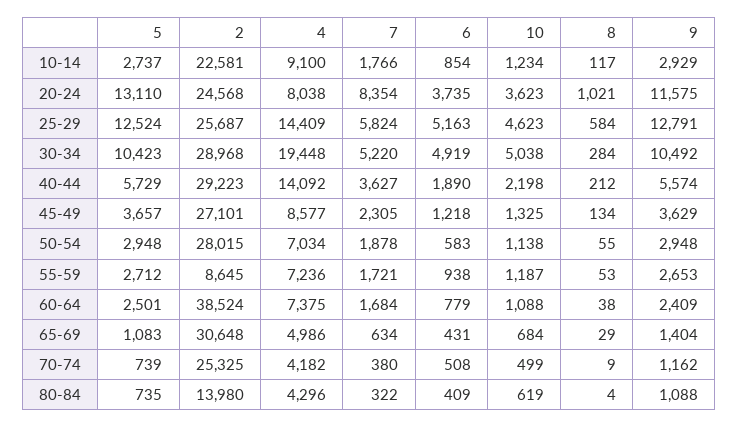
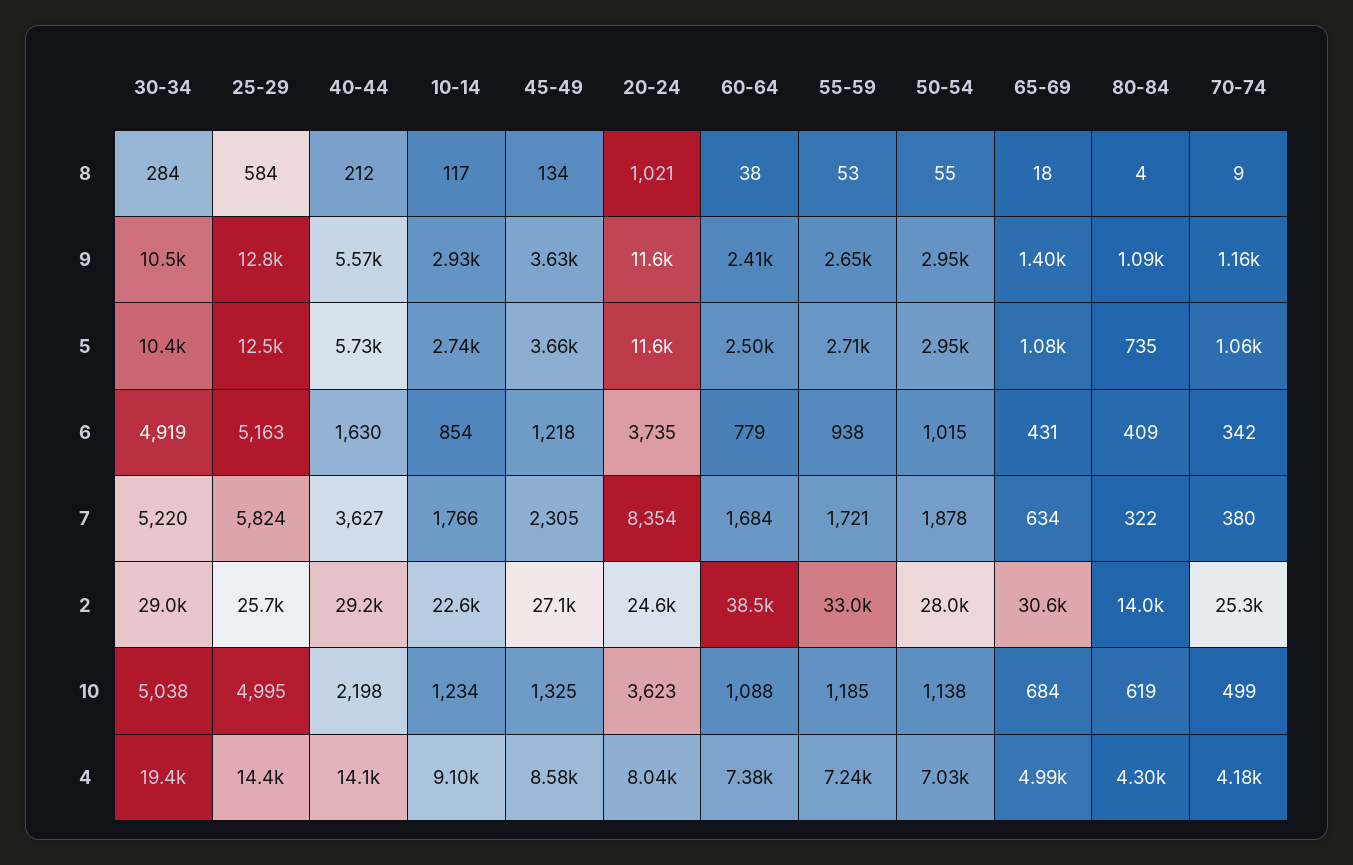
5, 20-24: 13110 -> 11600
10, 25-29: 4623 -> 4995
6, 40-44: 1890 -> 1630
6, 50-54: 583 -> 1015
2, 55-59: 8645 -> 33000
10, 55-59: 1187 -> 1185
8, 65-69: 29 -> 18
5, 70-74: 739 -> 1060
6, 70-74: 508 -> 342

